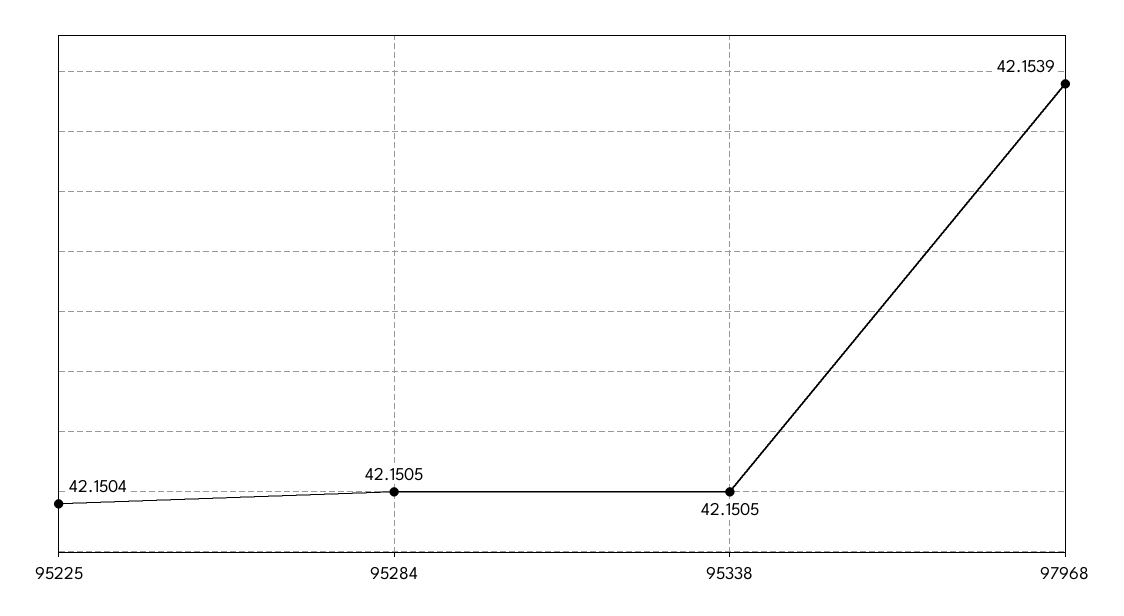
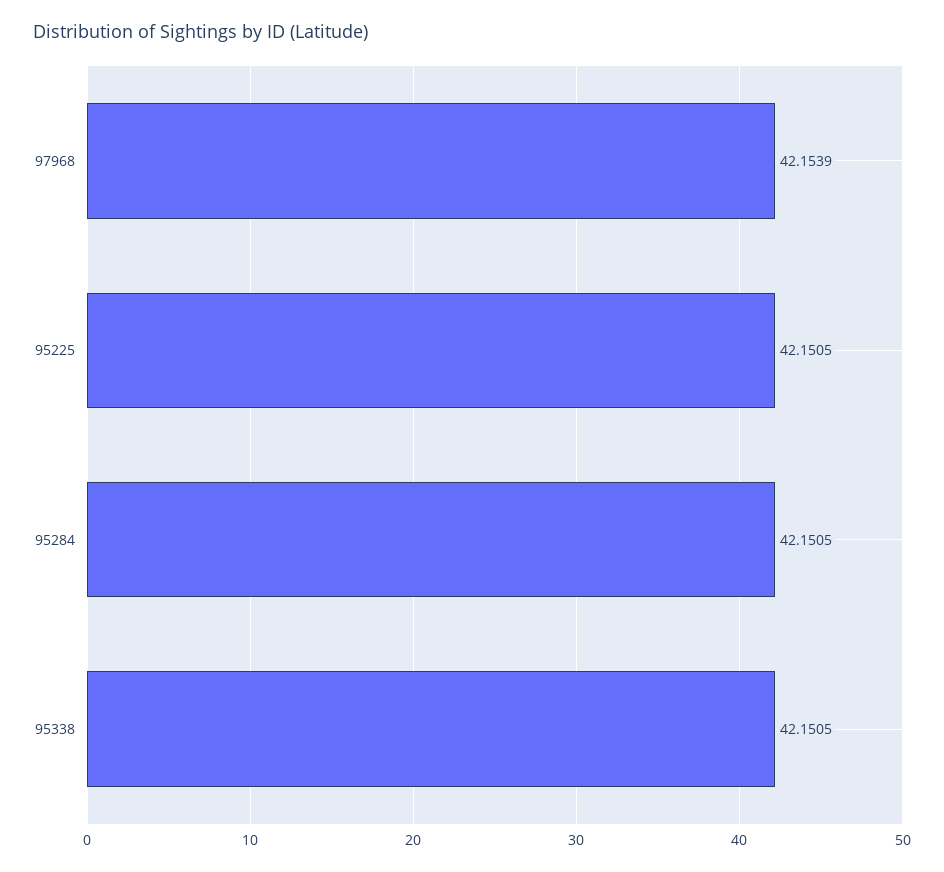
95225: 42.1504 -> 42.1505

